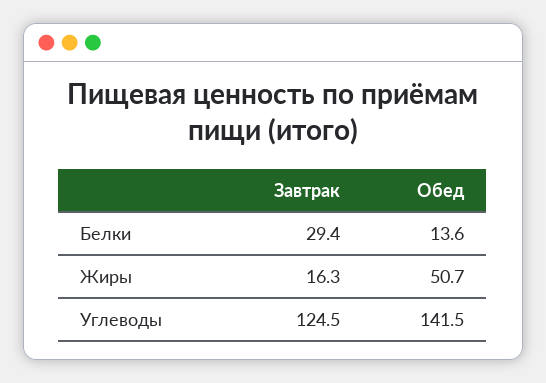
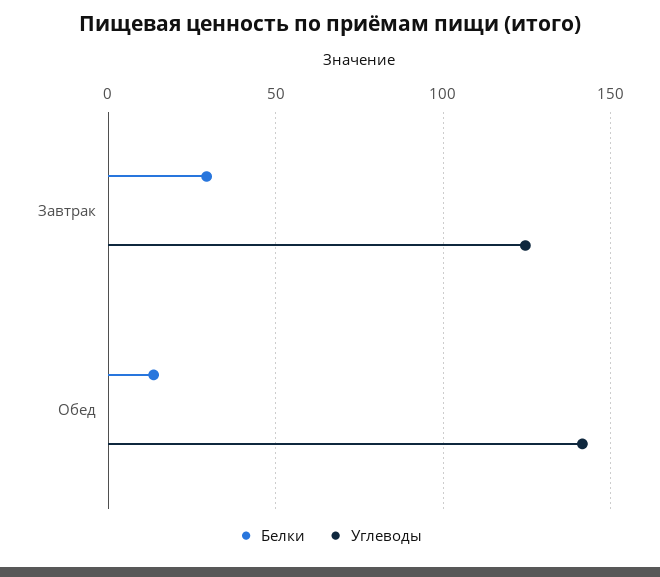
Жиры, Завтрак: 16.3 -> none
Жиры, Обед: 50.7 -> none

